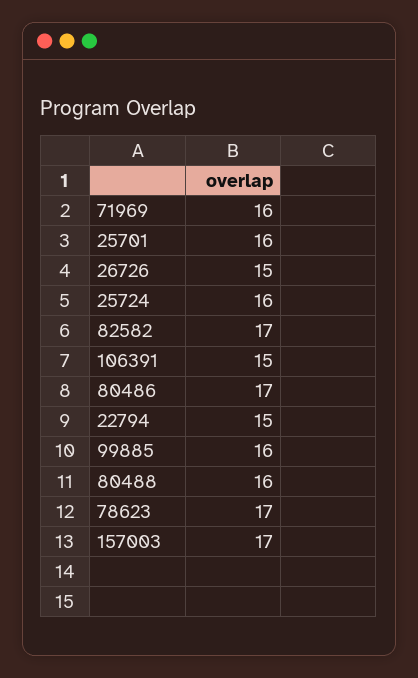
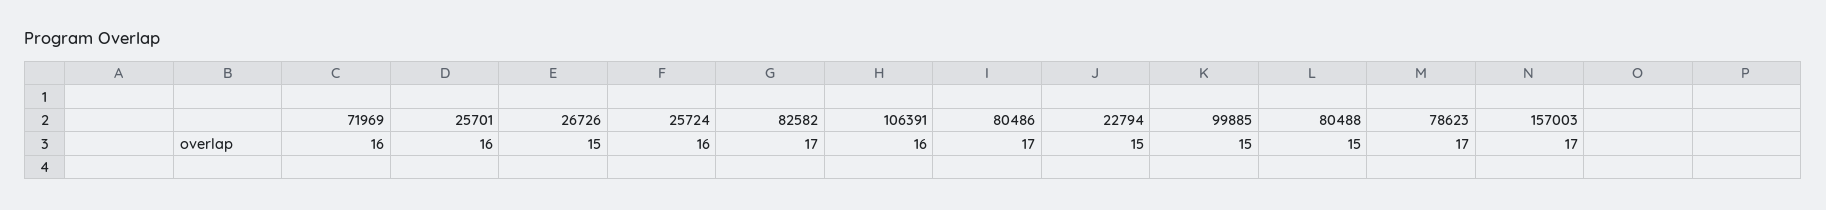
106391: 15 -> 16
99885: 16 -> 15
80488: 16 -> 15

